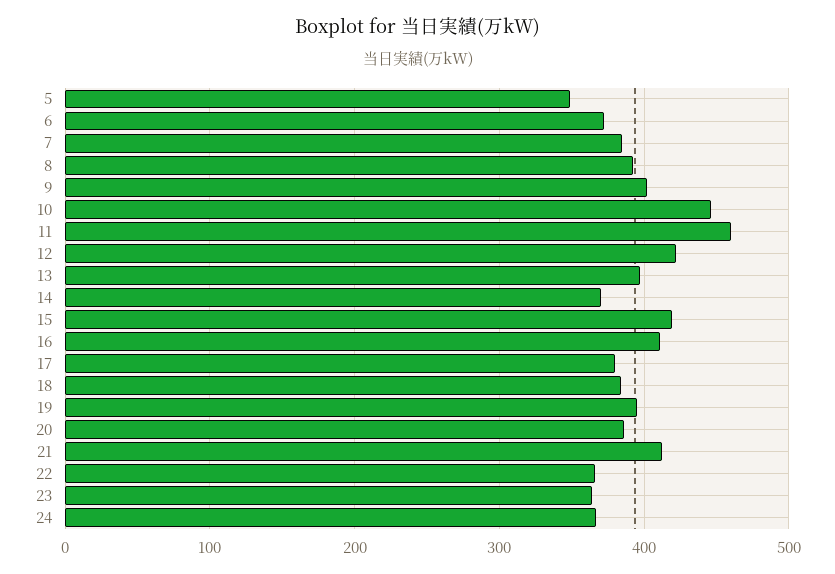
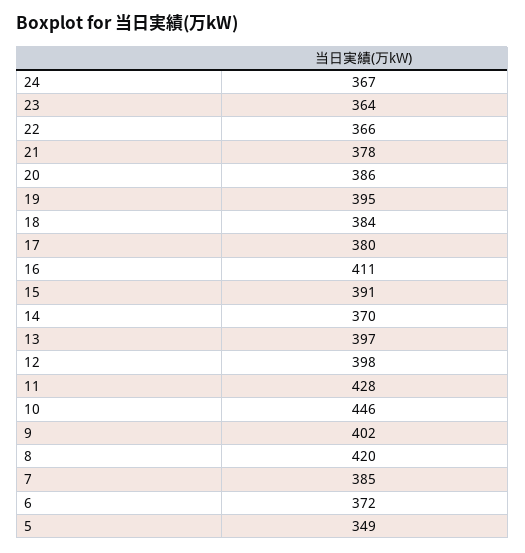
8: 390 -> 420
11: 460 -> 428
12: 420 -> 398
15: 420 -> 391
21: 410 -> 378

